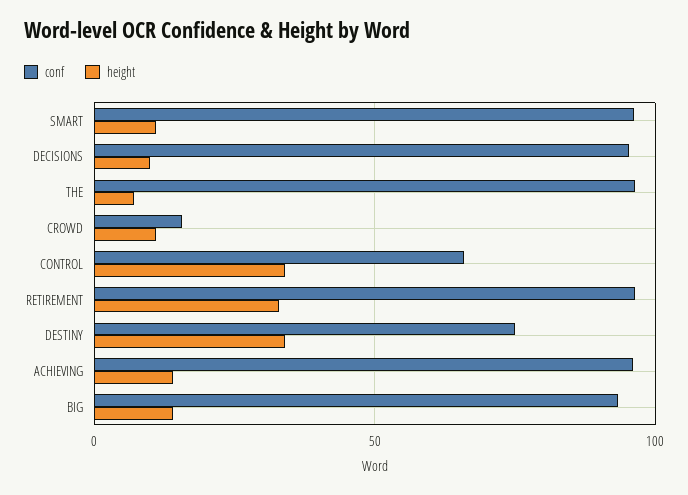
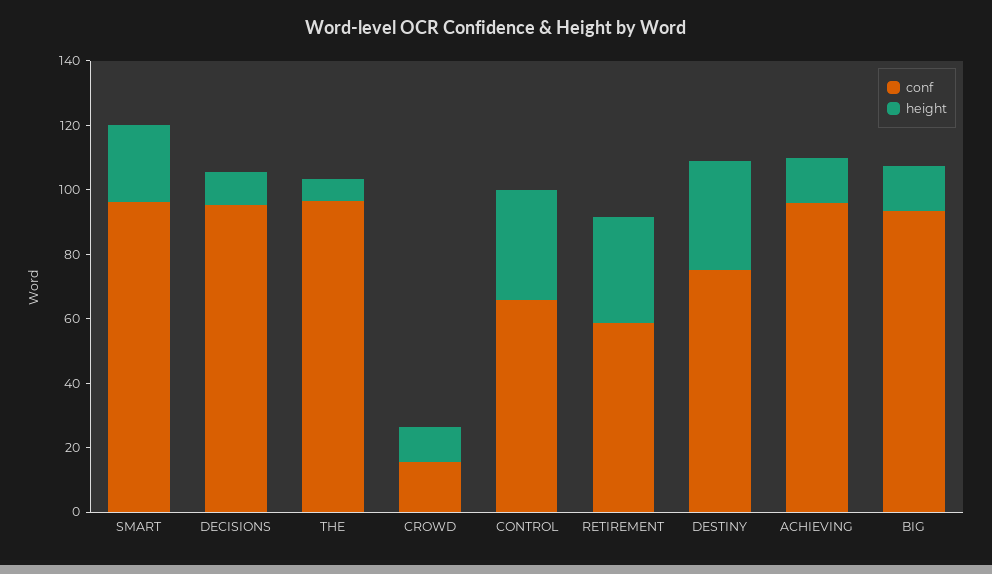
height, SMART: 10 -> 25
conf, RETIREMENT: 95 -> 60

